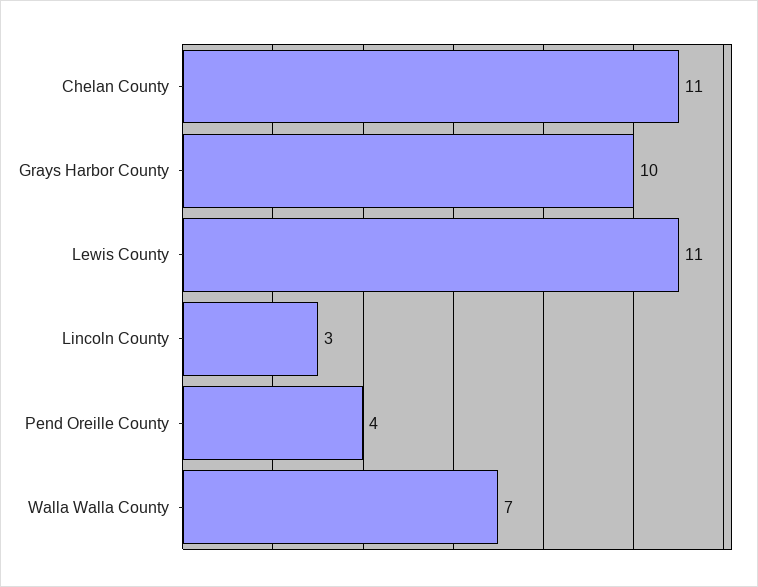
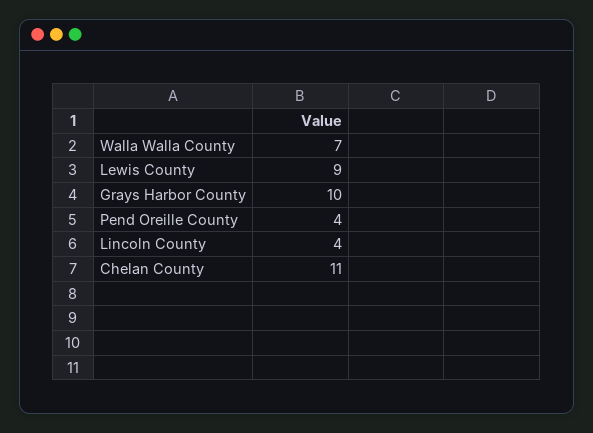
Lewis County: 11 -> 9
Lincoln County: 3 -> 4

